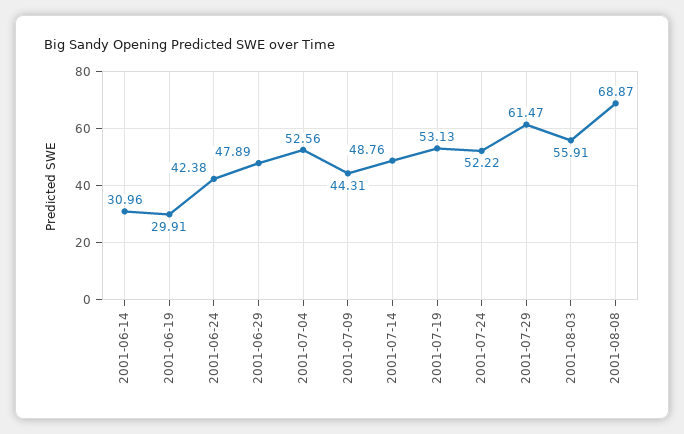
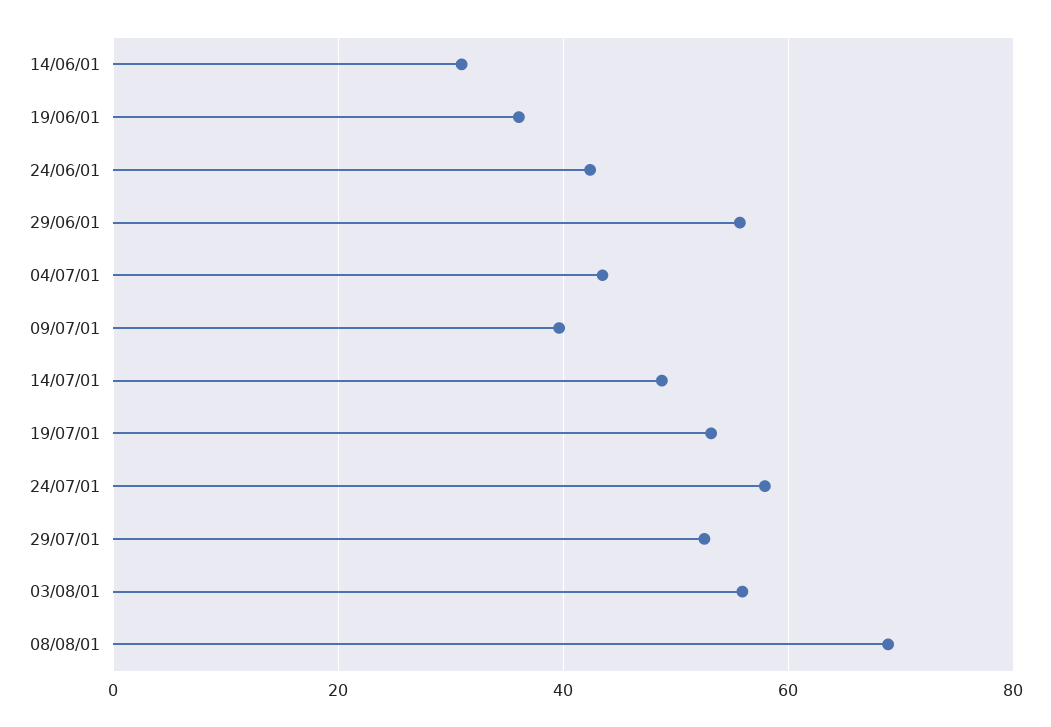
2001-06-19: 29.91 -> 36
2001-06-29: 47.89 -> 56
2001-07-04: 52.56 -> 44
2001-07-09: 44.31 -> 40
2001-07-24: 52.22 -> 58
2001-07-29: 61.47 -> 52

